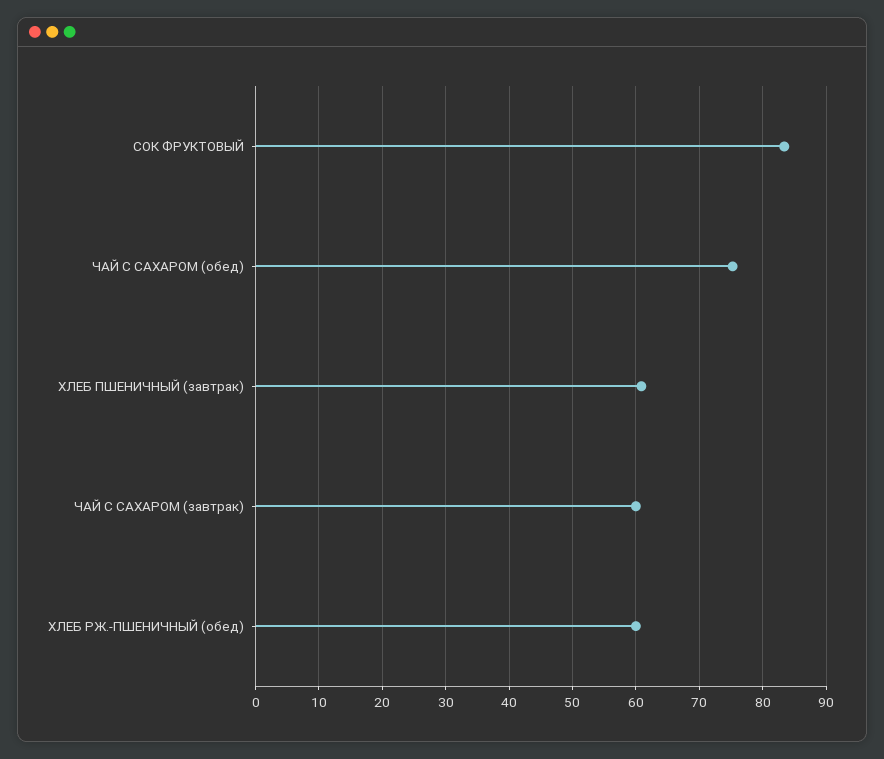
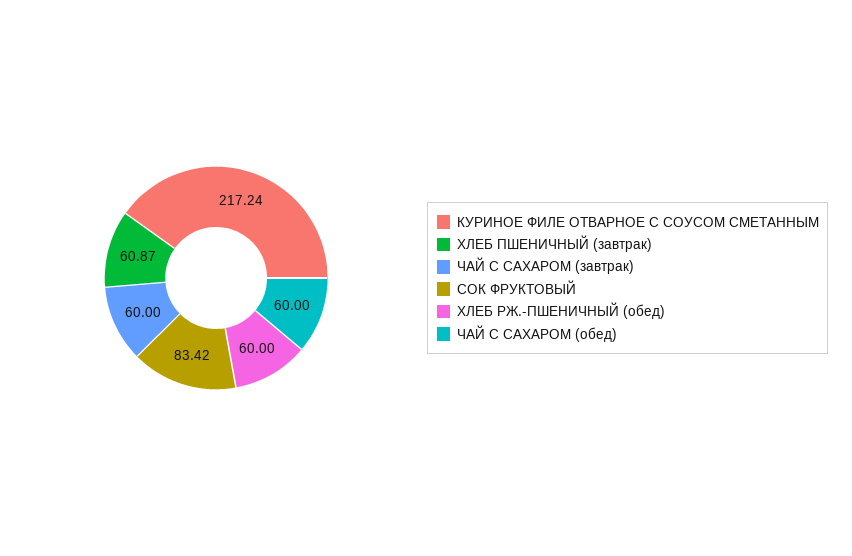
ЧАЙ С САХАРОМ (обед): 75 -> 60
КУРИНОЕ ФИЛЕ ОТВАРНОЕ С СОУСОМ СМЕТАННЫМ: none -> 217.24

